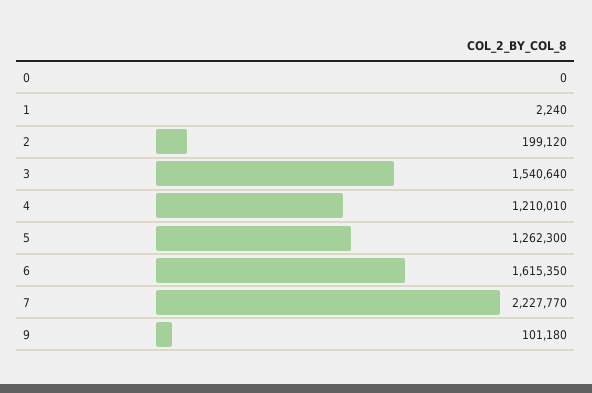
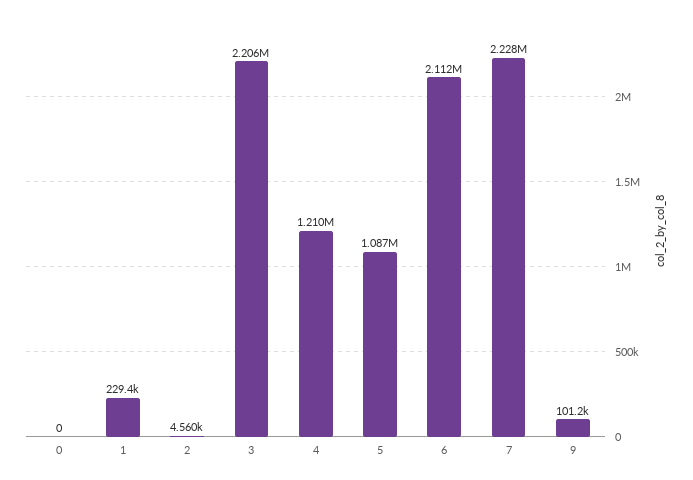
1: 2240 -> 229400
2: 199120 -> 4560
3: 1540640 -> 2206000
5: 1262300 -> 1087000
6: 1615350 -> 2112000

